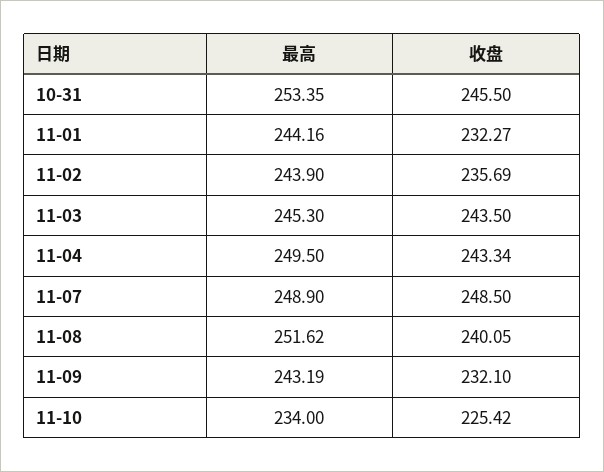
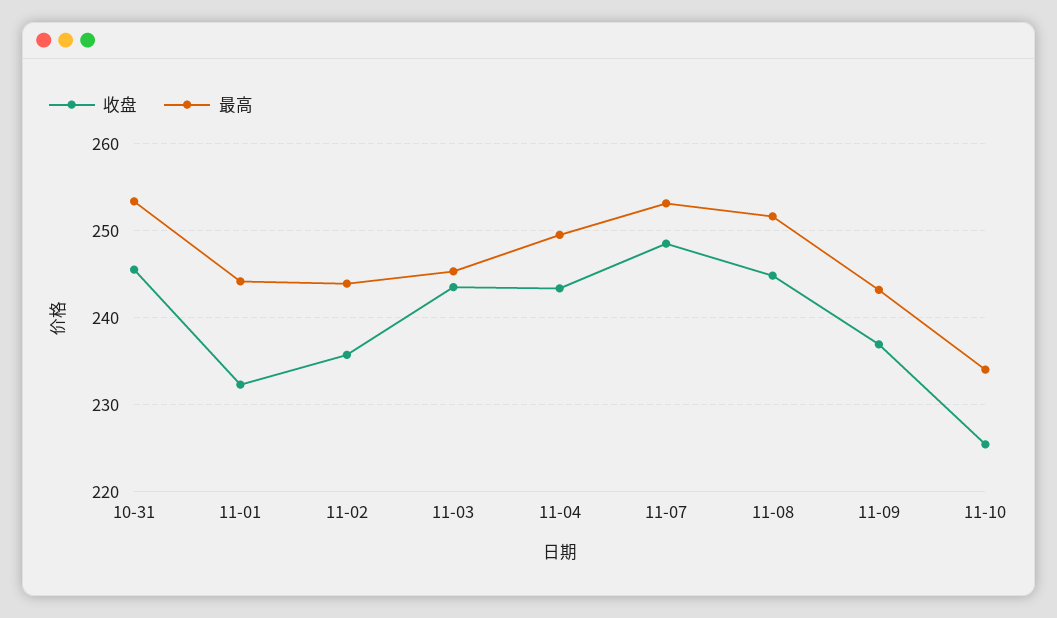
最高, 11-07: 248.9 -> 253
收盘, 11-08: 240.05 -> 245
收盘, 11-09: 232.1 -> 237

